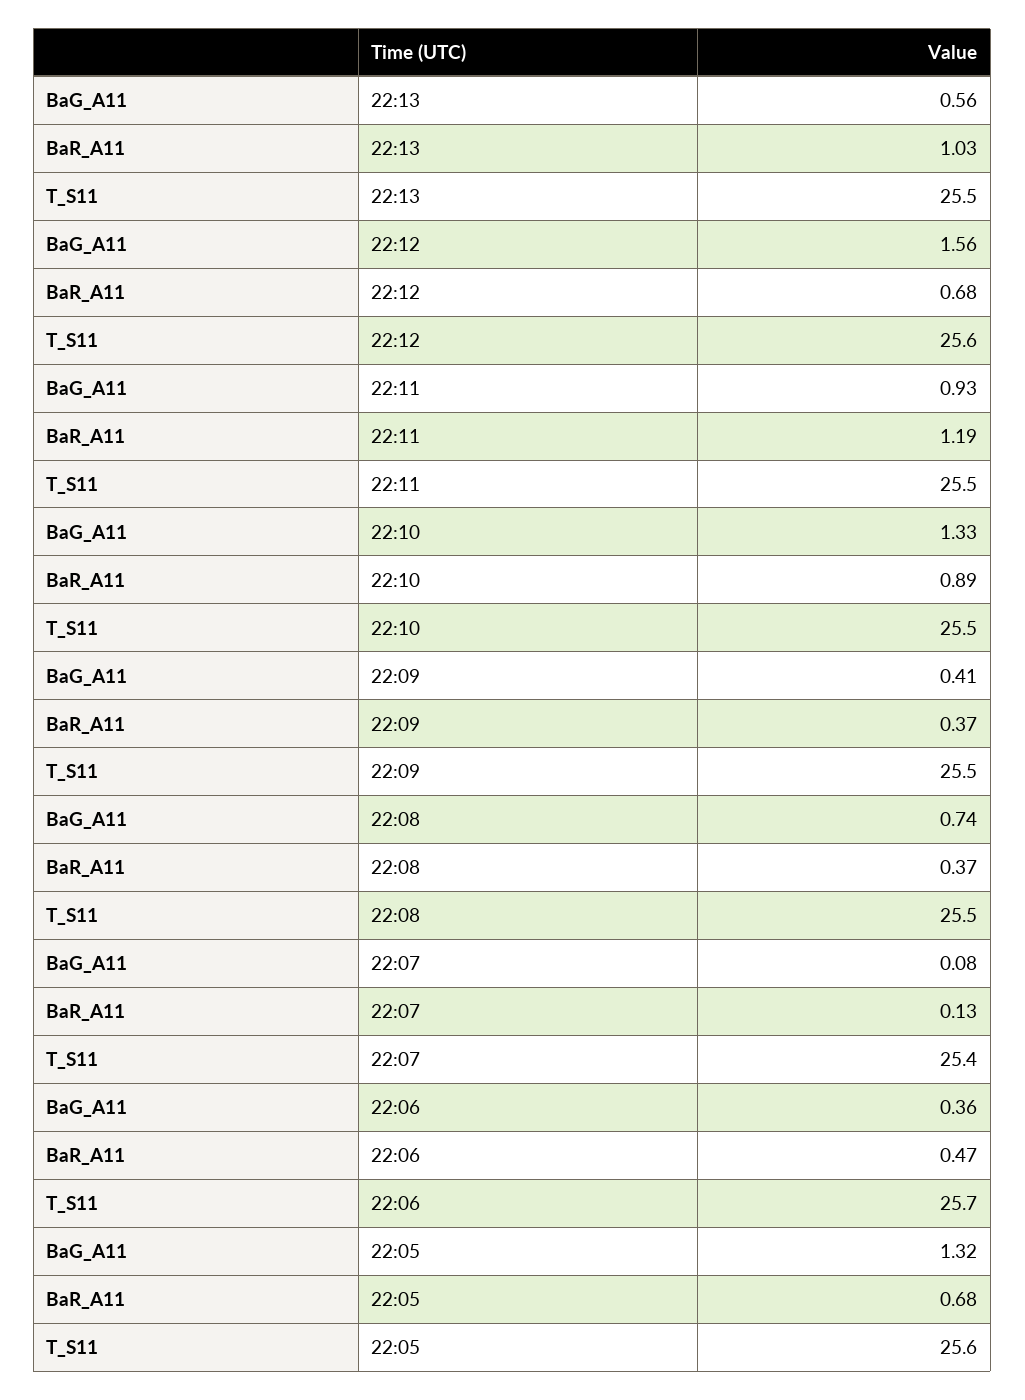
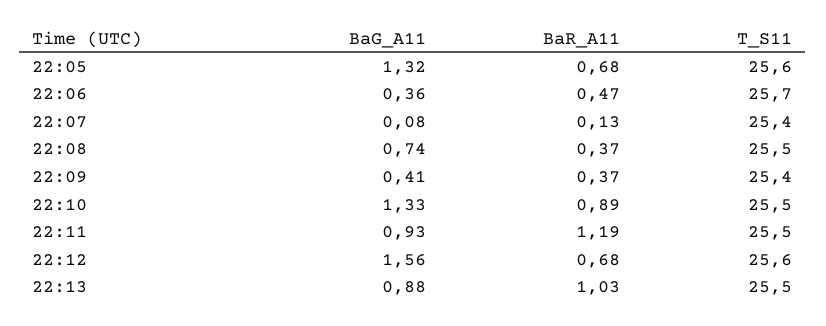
BaG_A11, 22:13: 0.56 -> 0.88
T_S11, 22:09: 25.5 -> 25.4

